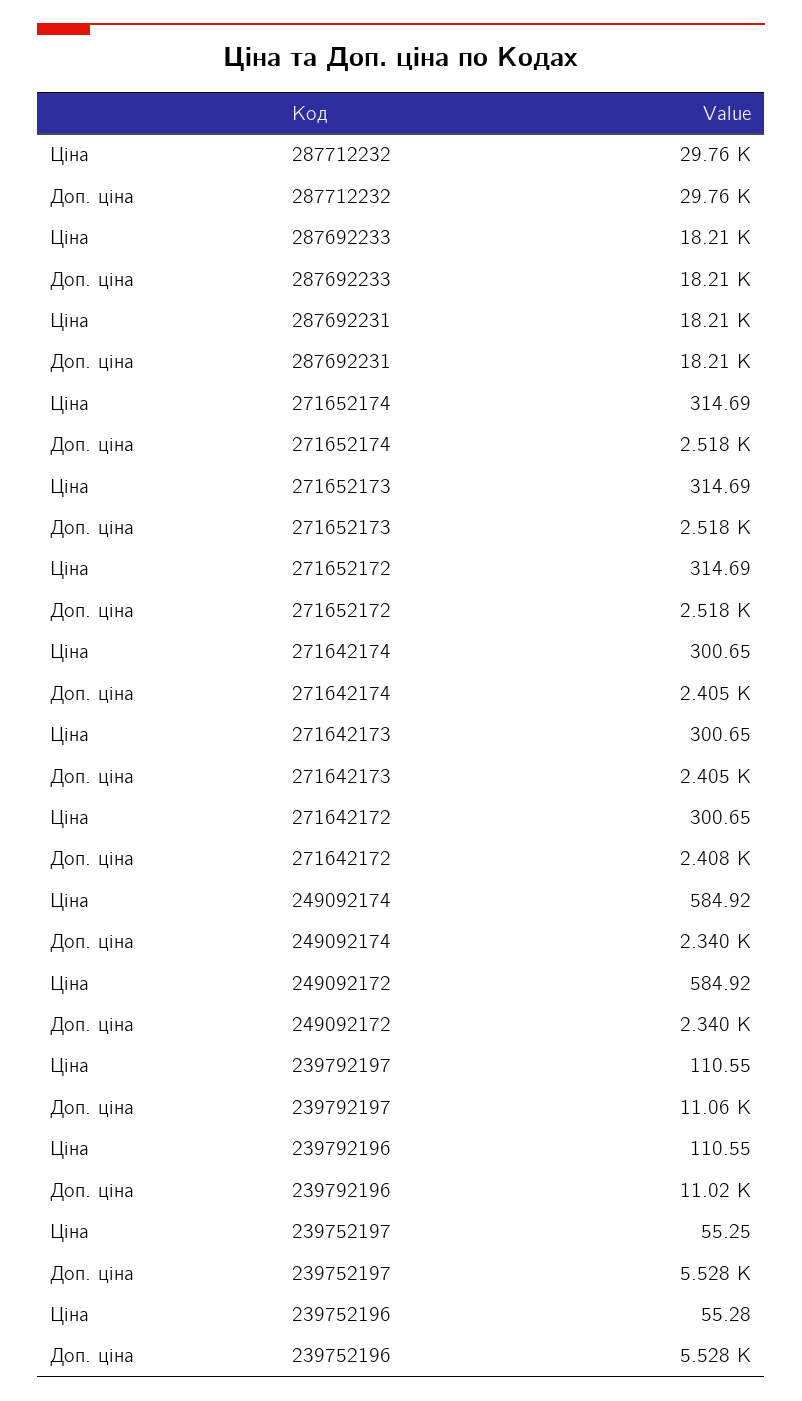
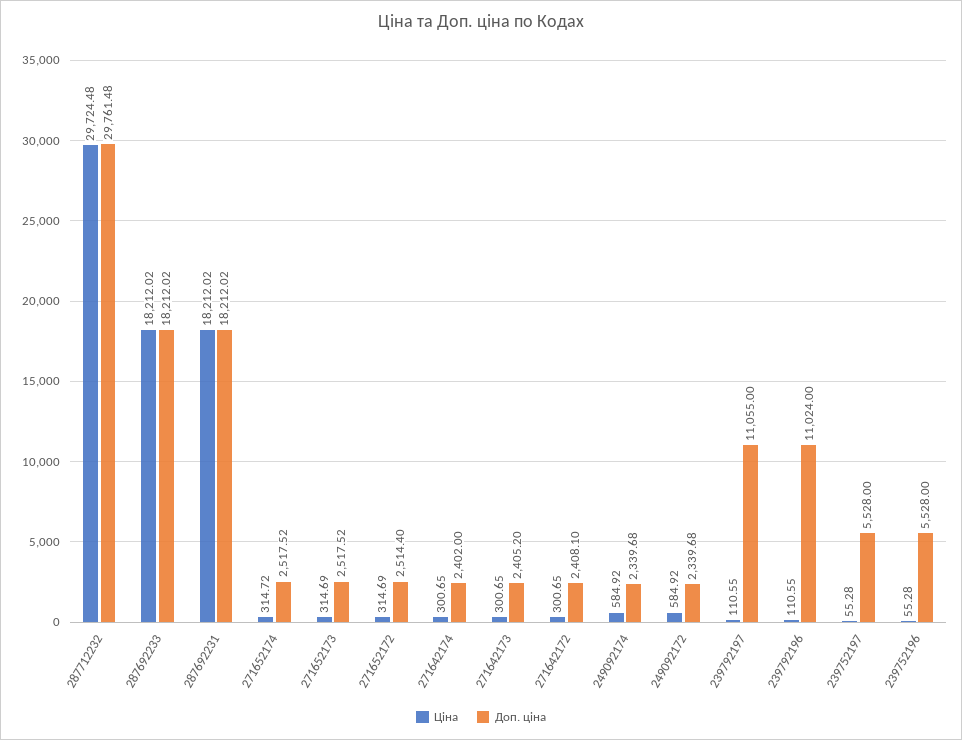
Ціна, 287712232: 29760 -> 29724.48
Ціна, 271652174: 314.69 -> 314.72
Доп. ціна, 271652172: 2518 -> 2514.4
Доп. ціна, 271642174: 2405 -> 2402
Ціна, 239752197: 55.25 -> 55.28

